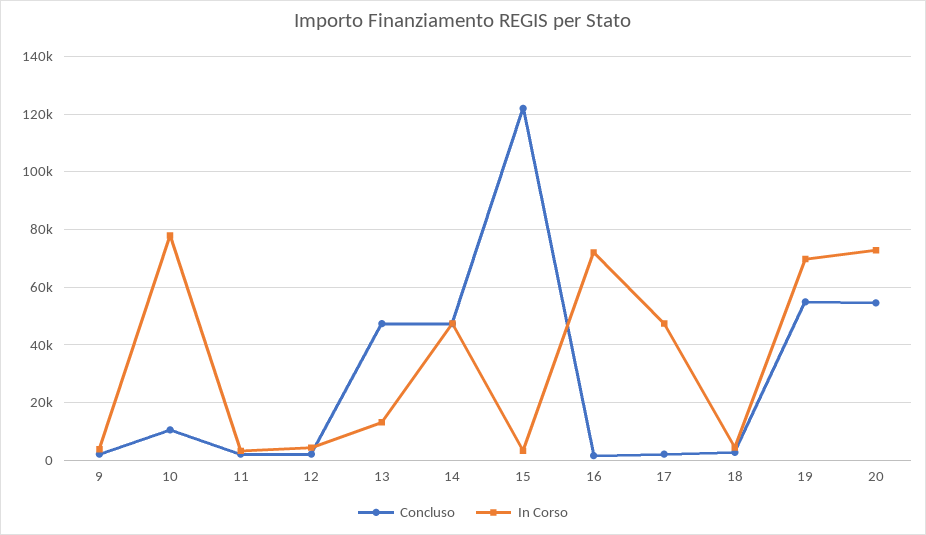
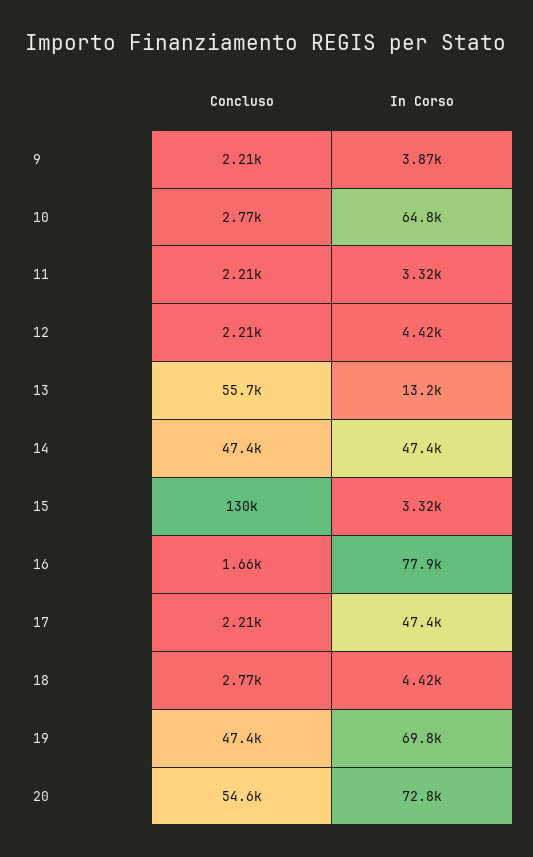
Concluso, 10: 10000 -> 2770
In Corso, 10: 77500 -> 64800
Concluso, 13: 47500 -> 55700
Concluso, 15: 122500 -> 130000
In Corso, 16: 72500 -> 77900
Concluso, 19: 55000 -> 47400

